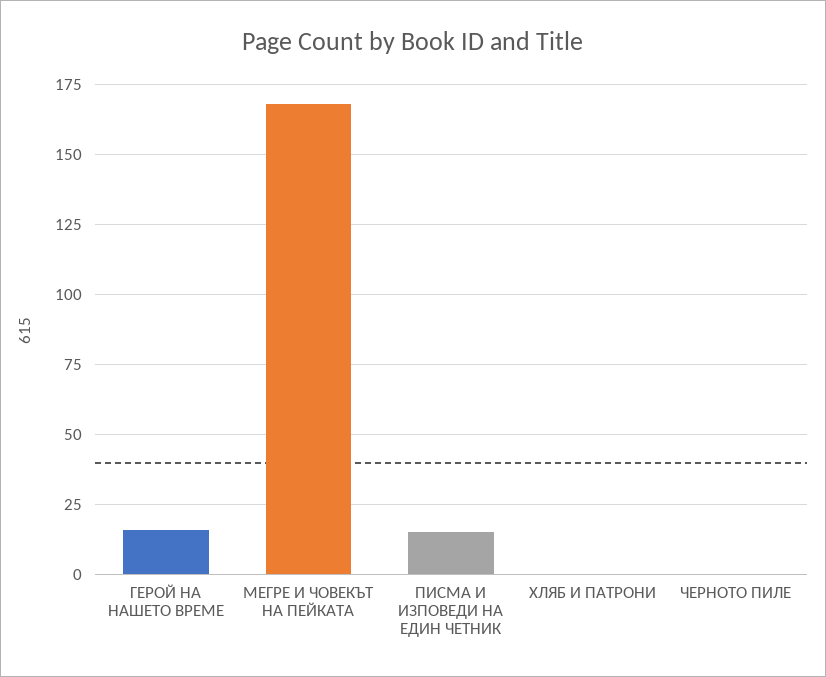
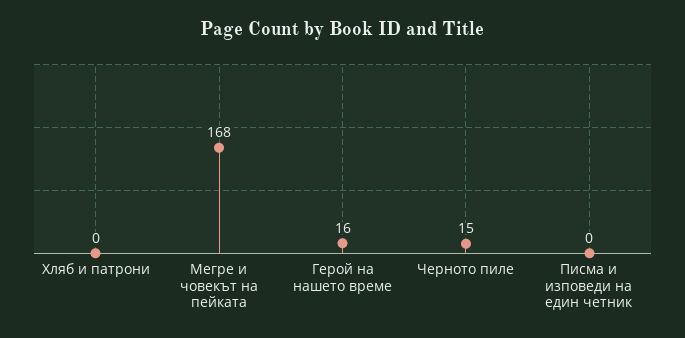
ПИСМА И ИЗПОВЕДИ НА ЕДИН ЧЕТНИК: 15 -> 0
ЧЕРНОТО ПИЛЕ: 0 -> 15

